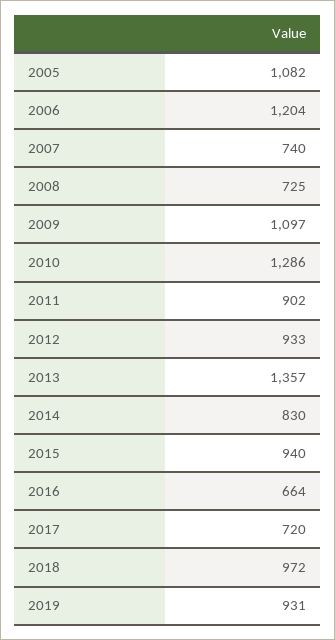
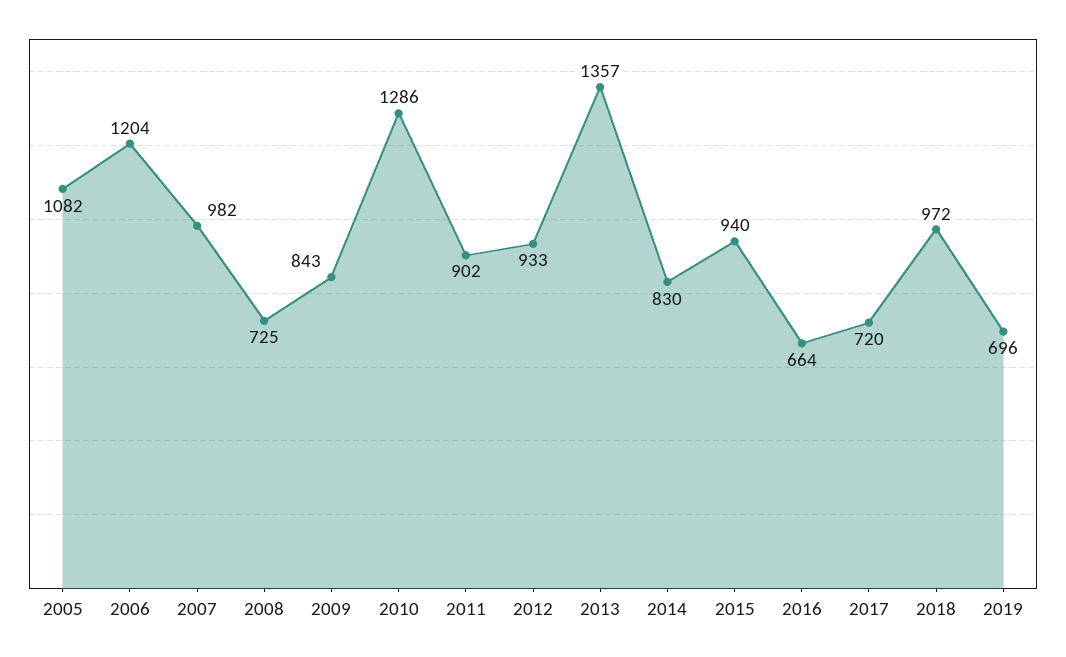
2007: 740 -> 982
2009: 1097 -> 843
2019: 931 -> 696

